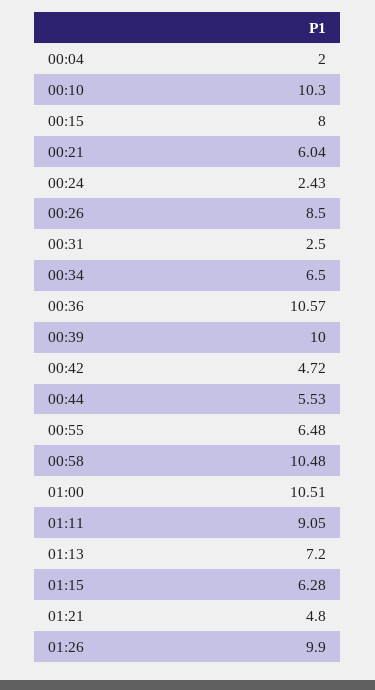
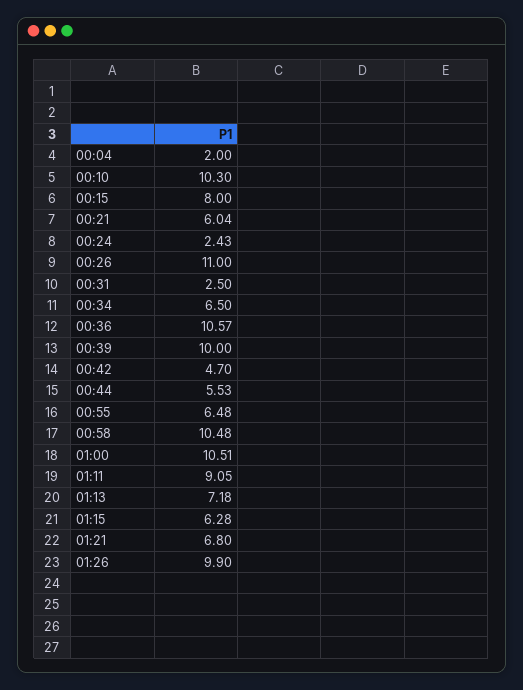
00:26: 8.5 -> 11
00:42: 4.72 -> 4.7
01:13: 7.2 -> 7.18
01:21: 4.8 -> 6.8

